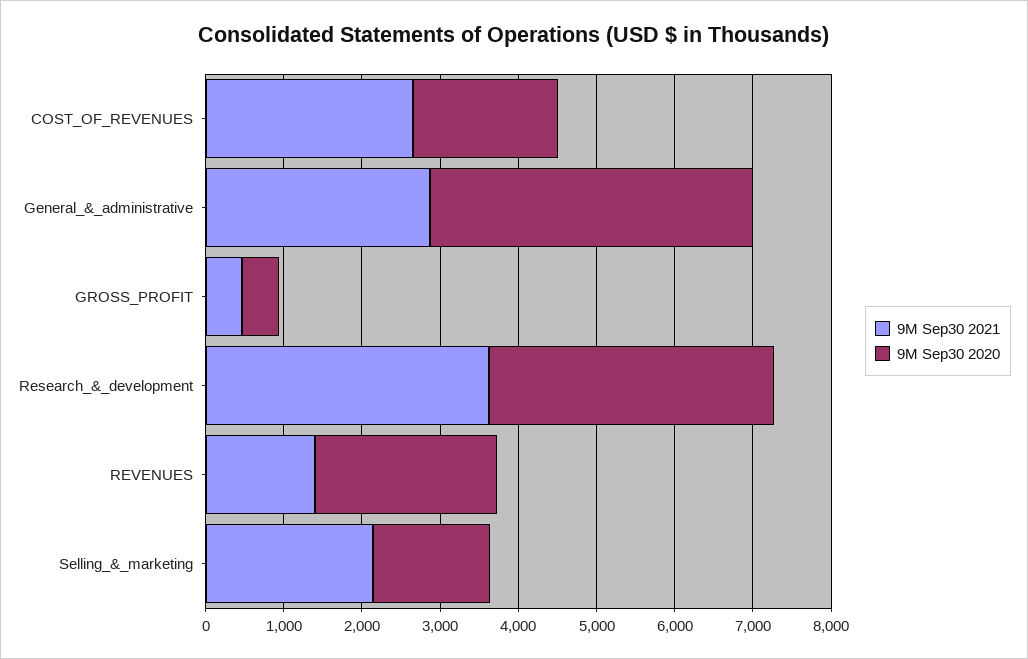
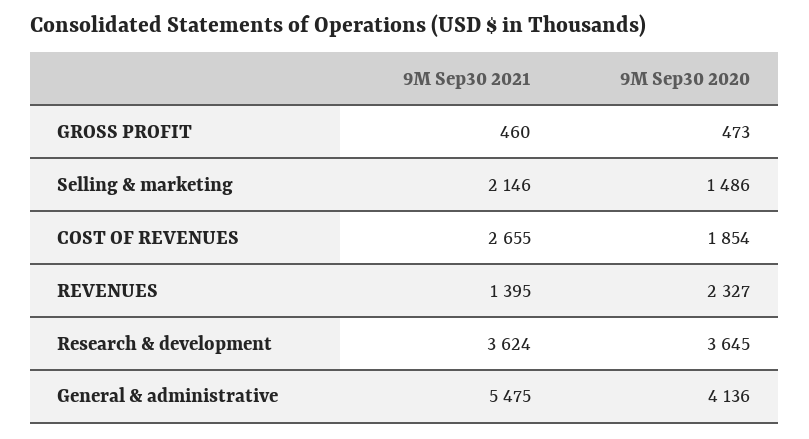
9M Sep30 2021, General_&_administrative: 2800 -> 5475

